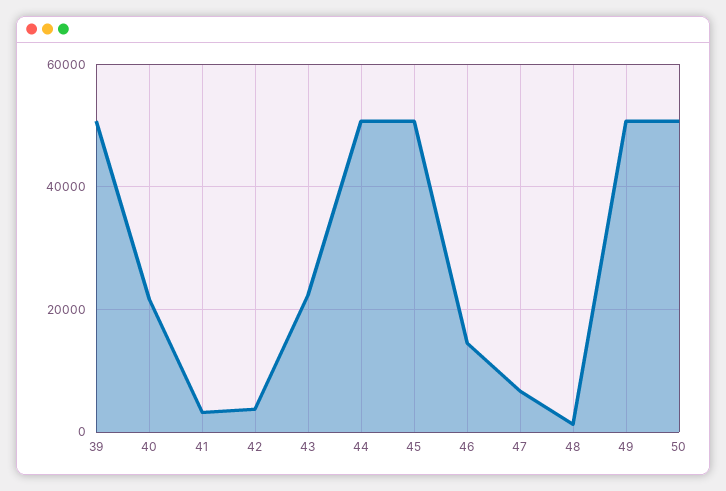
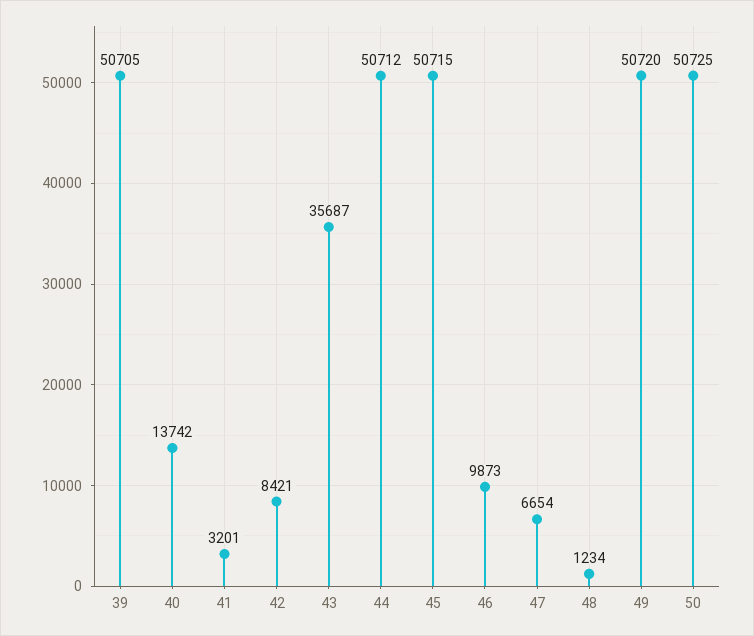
40: 22000 -> 13742
42: 4000 -> 8421
43: 22000 -> 35687
46: 14000 -> 9873

